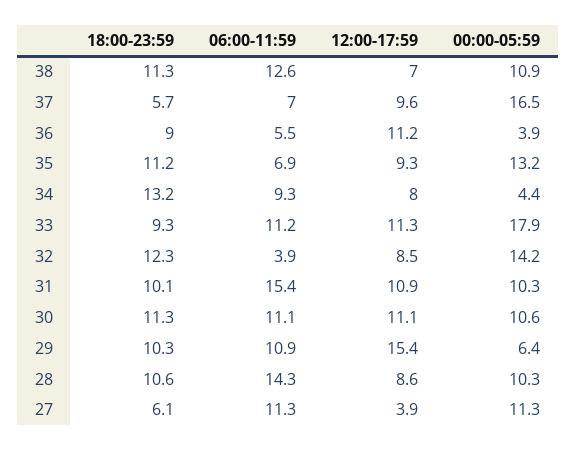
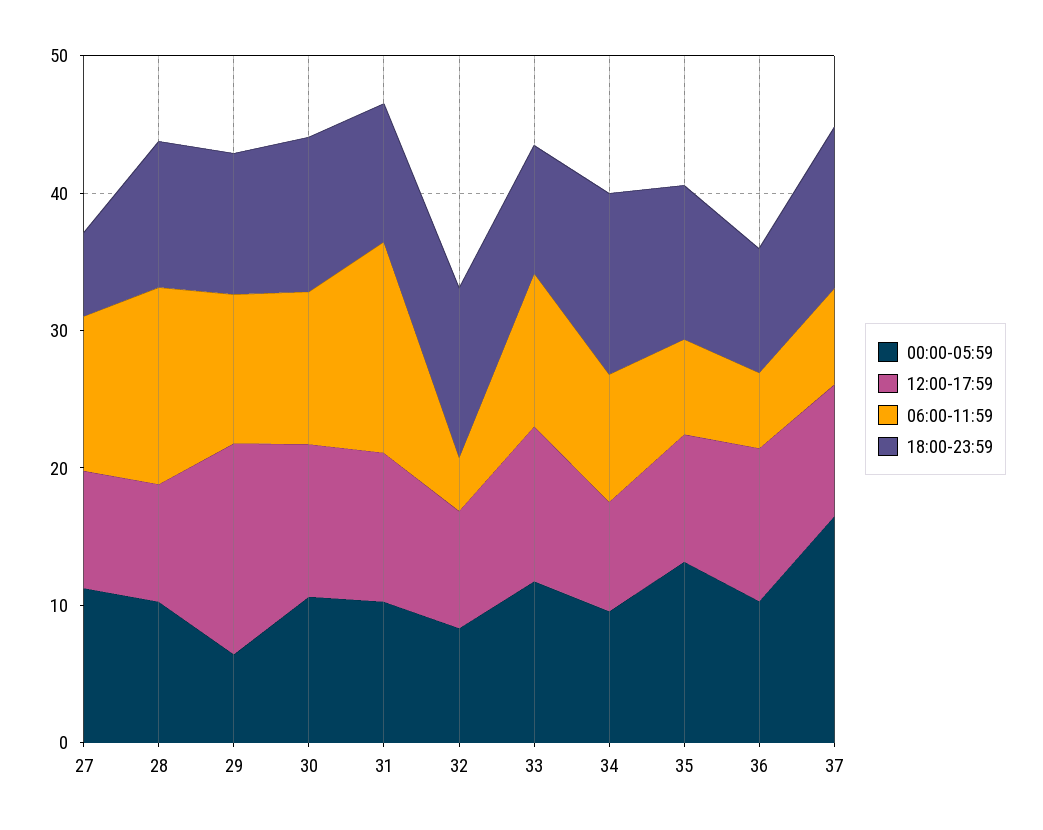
18:00-23:59, 38: 11.3 -> none
06:00-11:59, 38: 12.6 -> none
12:00-17:59, 38: 7 -> none
00:00-05:59, 38: 10.9 -> none
18:00-23:59, 37: 5.7 -> 12
00:00-05:59, 36: 3.9 -> 10
00:00-05:59, 34: 4.4 -> 10
00:00-05:59, 33: 17.9 -> 12
00:00-05:59, 32: 14.2 -> 8
12:00-17:59, 27: 3.9 -> 8

